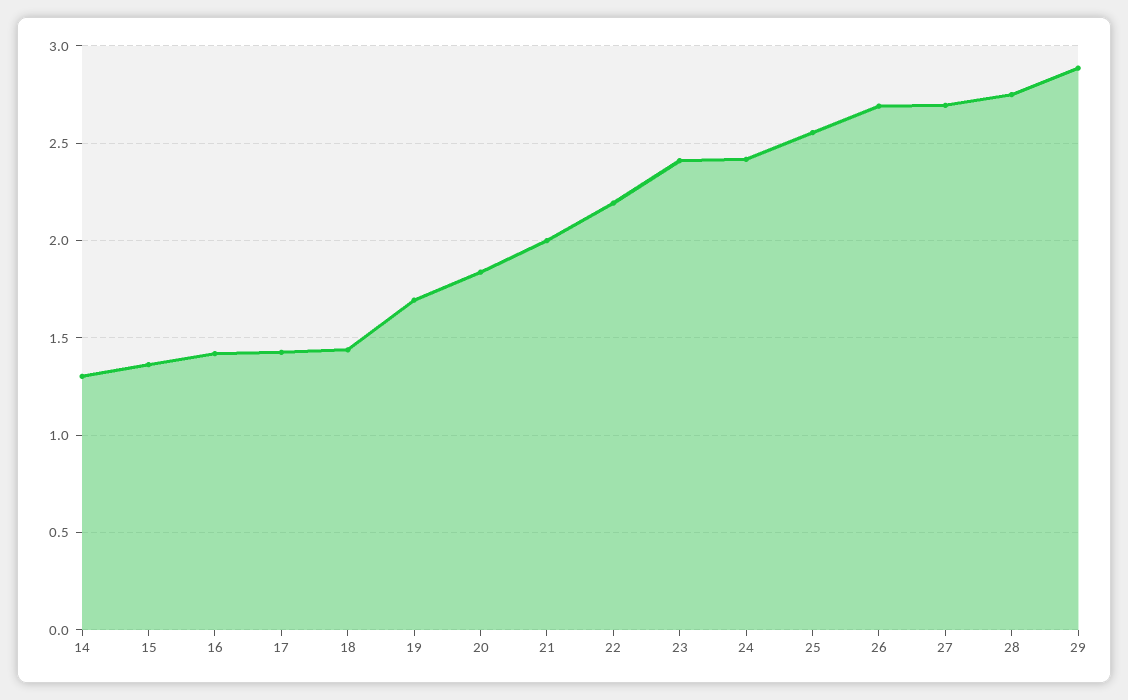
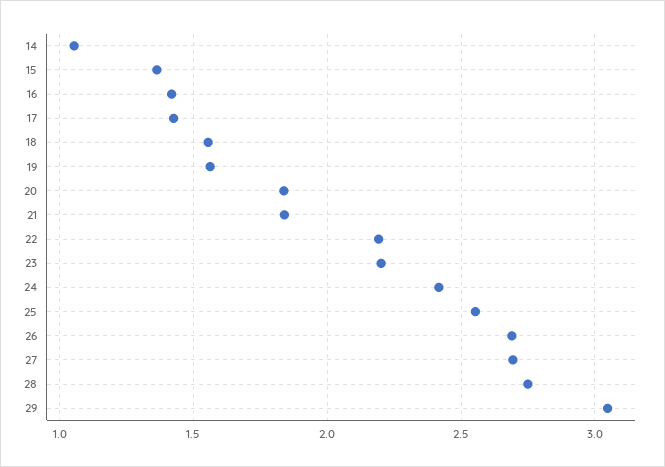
14: 1.3 -> 1.05
18: 1.45 -> 1.55
19: 1.7 -> 1.55
21: 2 -> 1.85
23: 2.4 -> 2.2
29: 2.9 -> 3.05

